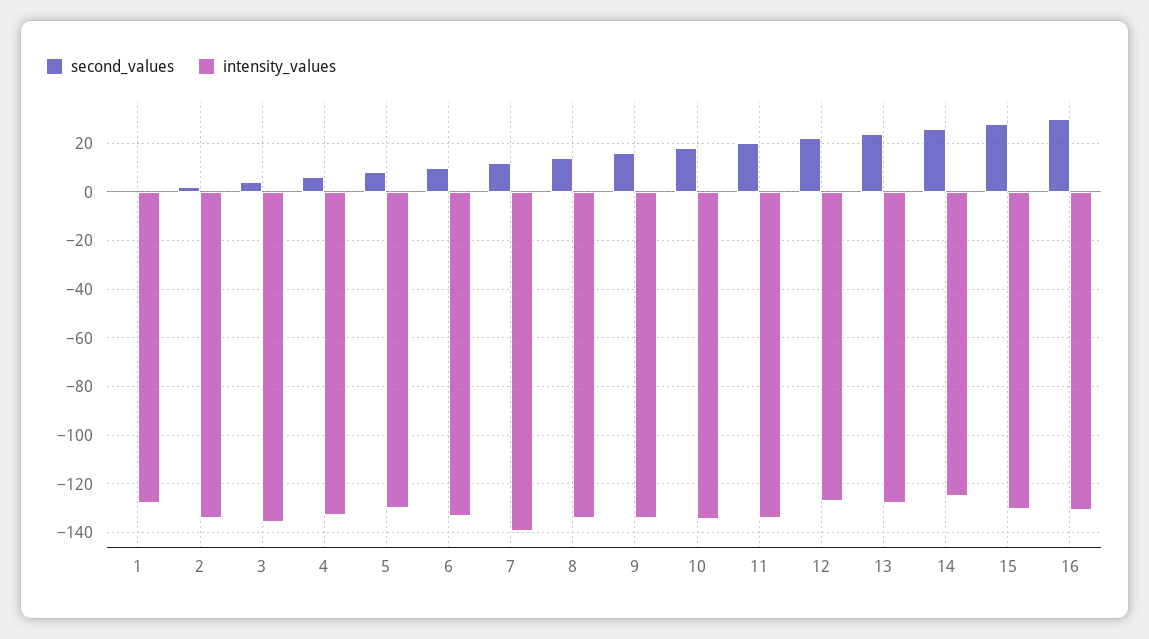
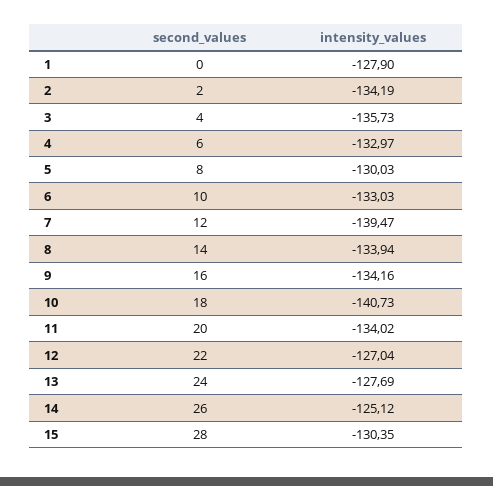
intensity_values, 10: -135 -> -140.73
second_values, 16: 30 -> none
intensity_values, 16: -130 -> none

